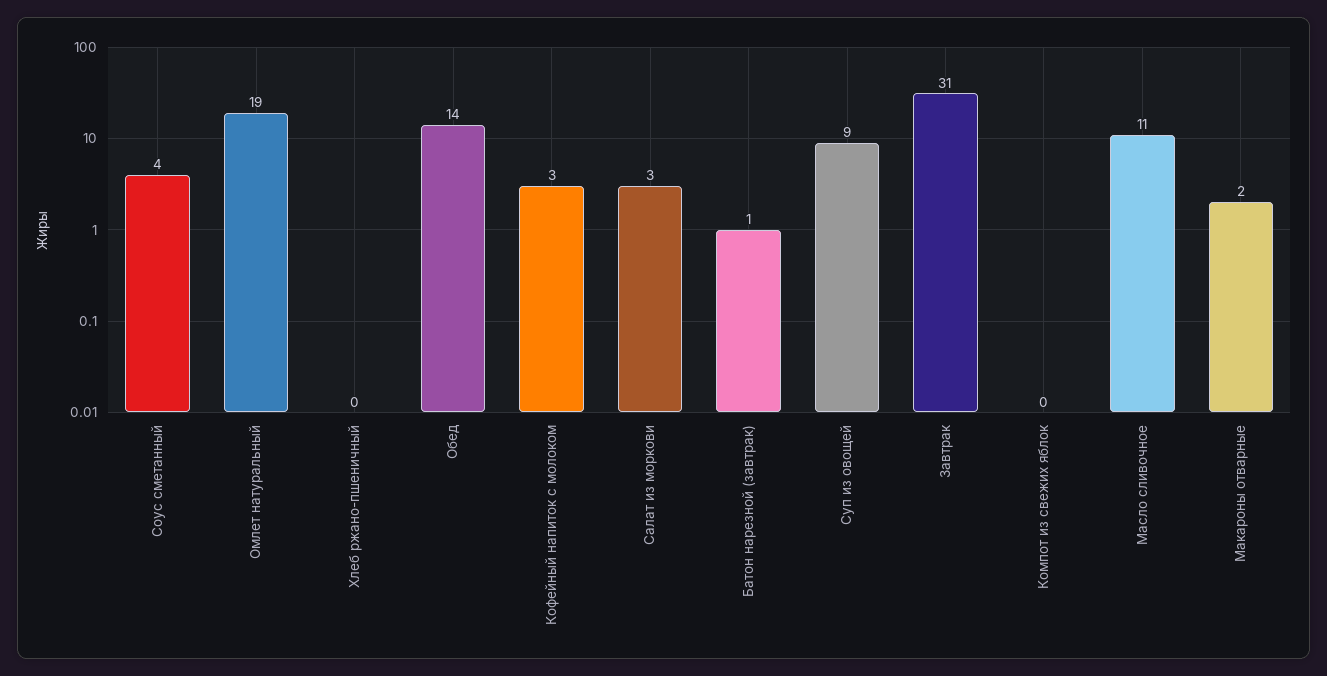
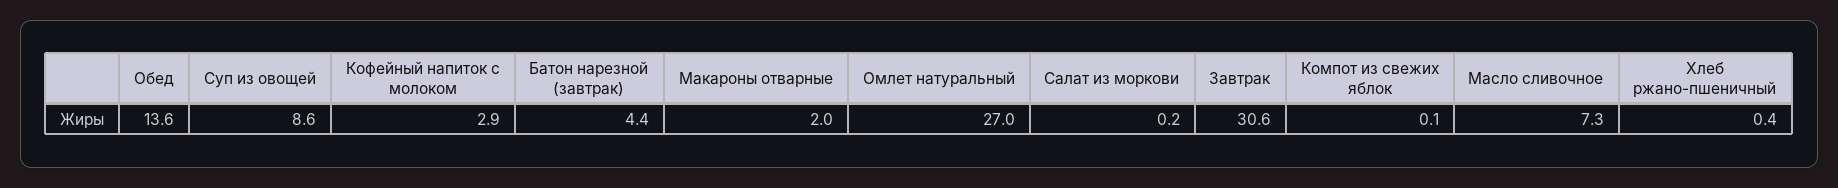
Соус сметанный: 4 -> none
Омлет натуральный: 19 -> 27
Салат из моркови: 3 -> 0.2
Батон нарезной (завтрак): 1 -> 4.4
Масло сливочное: 11 -> 7.3

